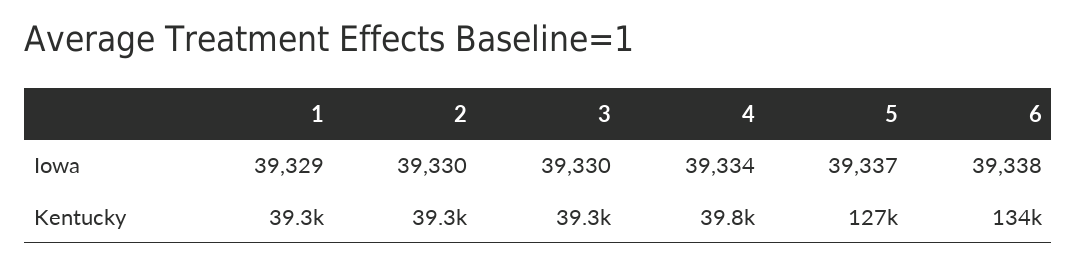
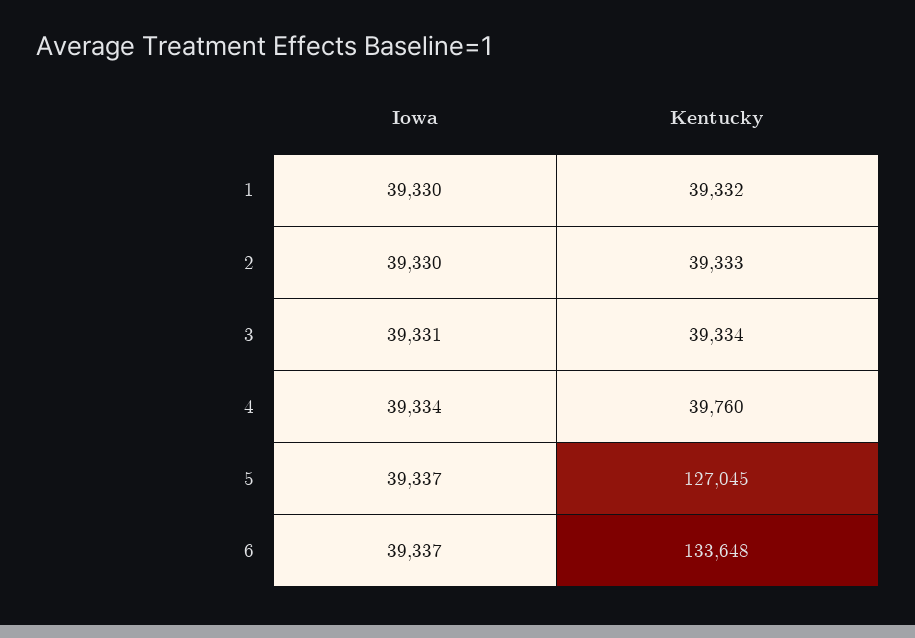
1, Iowa: 39329 -> 39330
3, Iowa: 39330 -> 39331
6, Iowa: 39338 -> 39337

